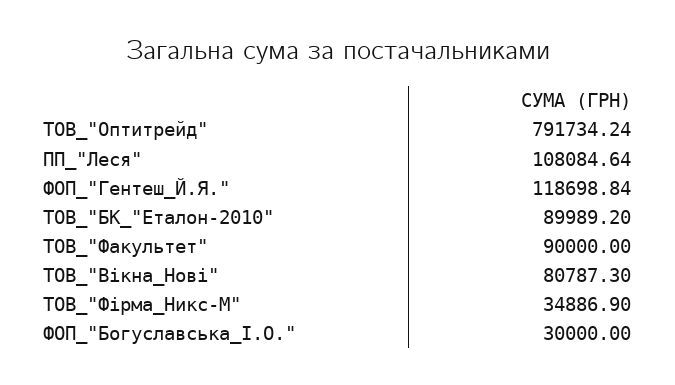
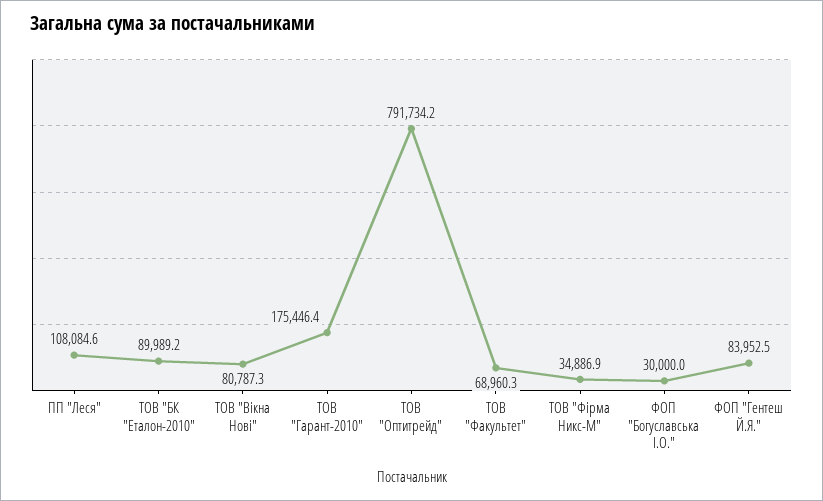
ФОП_"Гентеш_Й.Я.": 118698.84 -> 83952.5
ТОВ_"Факультет": 90000 -> 68960.3
ТОВ "Гарант-2010": none -> 175446.4

